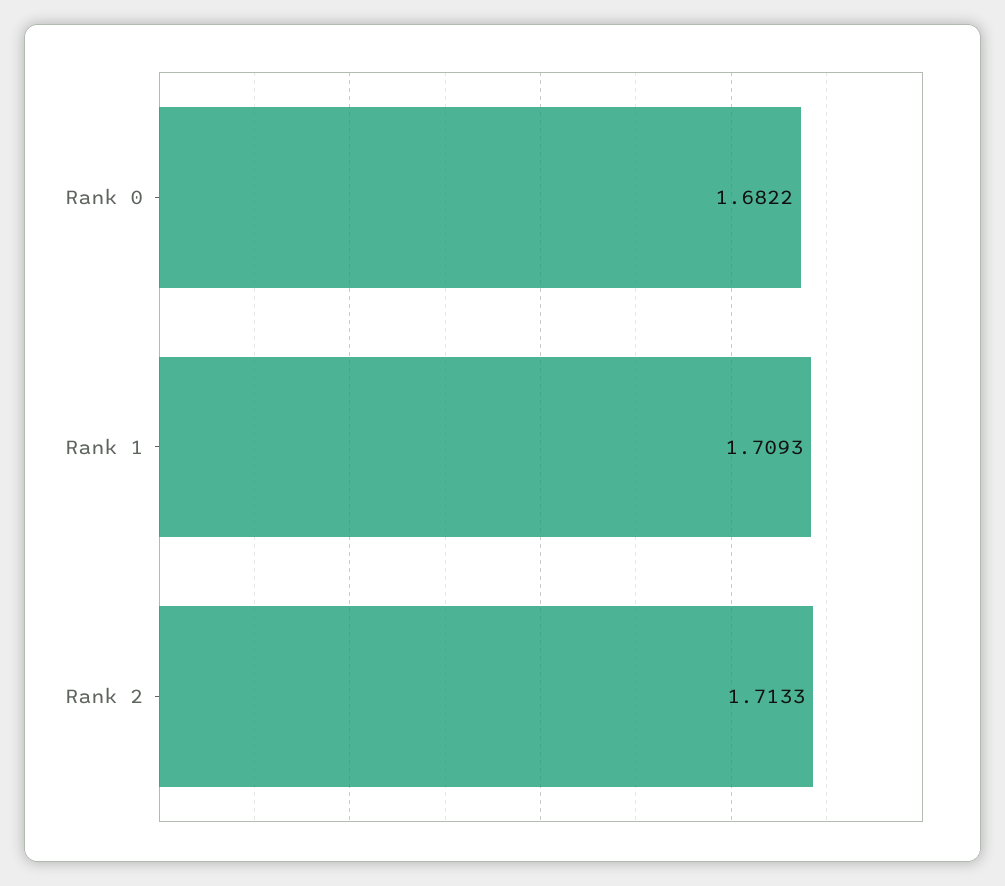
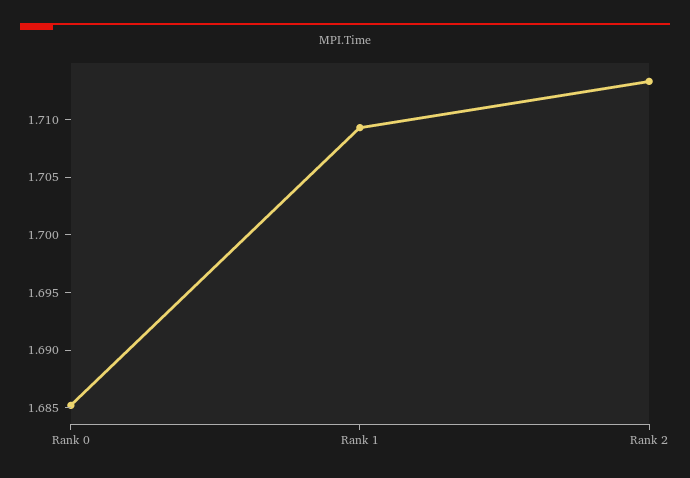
Rank 0: 1.6822 -> 1.685

